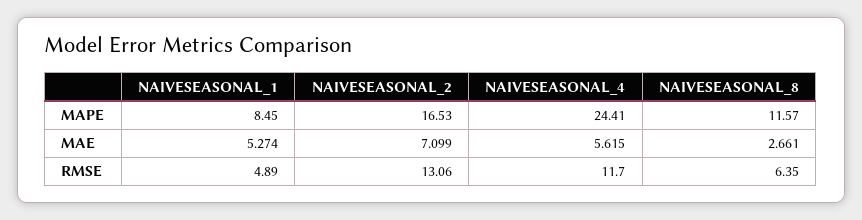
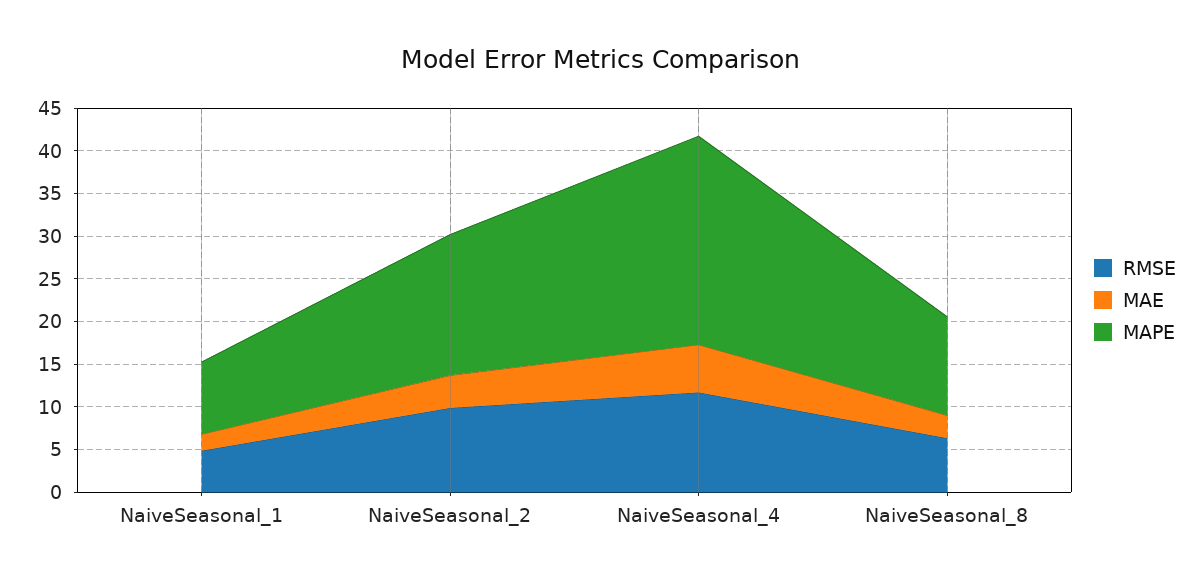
MAE, NAIVESEASONAL_1: 5.274 -> 2
MAE, NAIVESEASONAL_2: 7.099 -> 4
RMSE, NAIVESEASONAL_2: 13.06 -> 10

